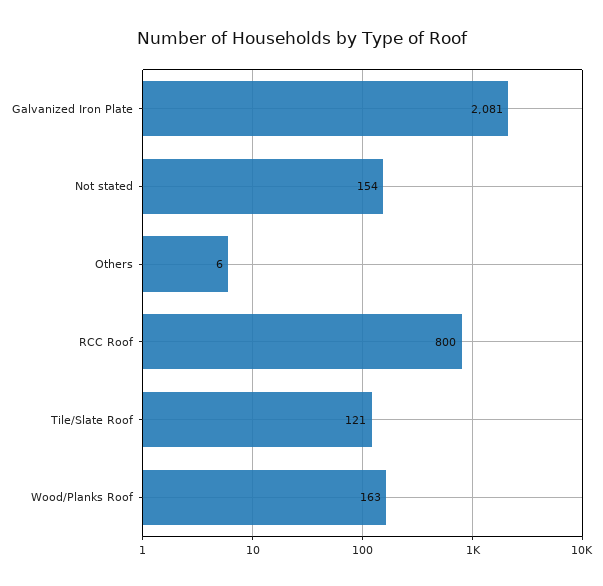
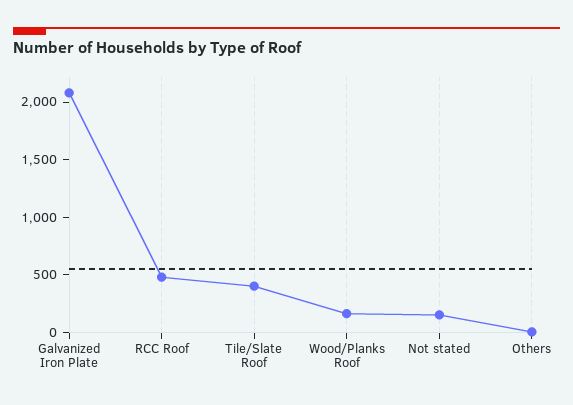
RCC Roof: 800 -> 500
Tile/Slate Roof: 121 -> 400

